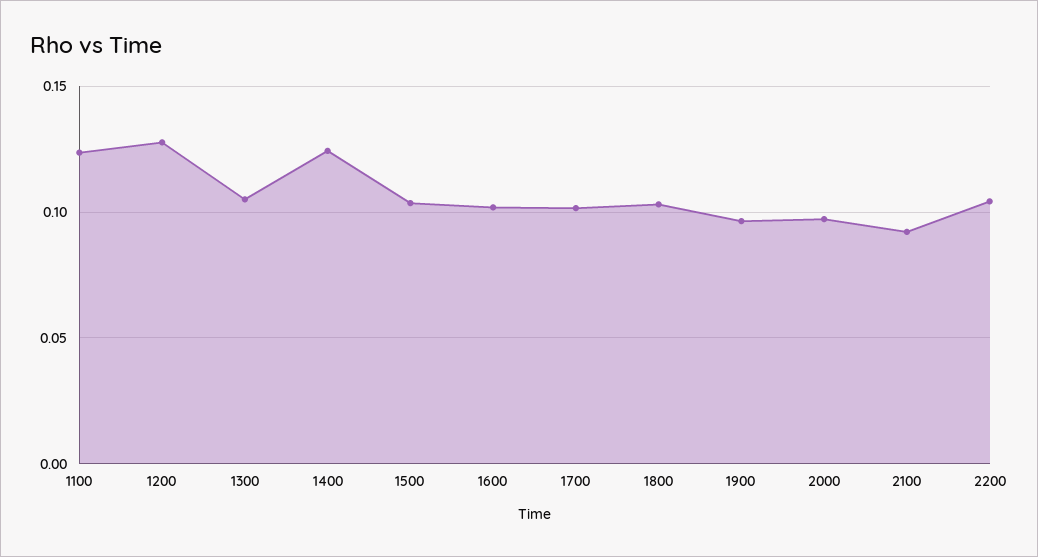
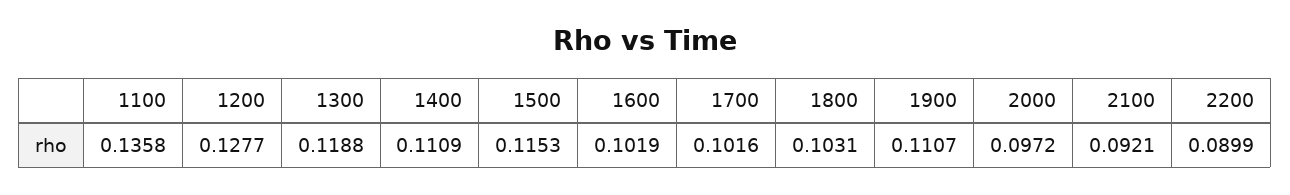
1100: 0.125 -> 0.1358
1300: 0.105 -> 0.1188
1400: 0.125 -> 0.1109
1500: 0.105 -> 0.1153
1900: 0.095 -> 0.1107
2200: 0.105 -> 0.0899

